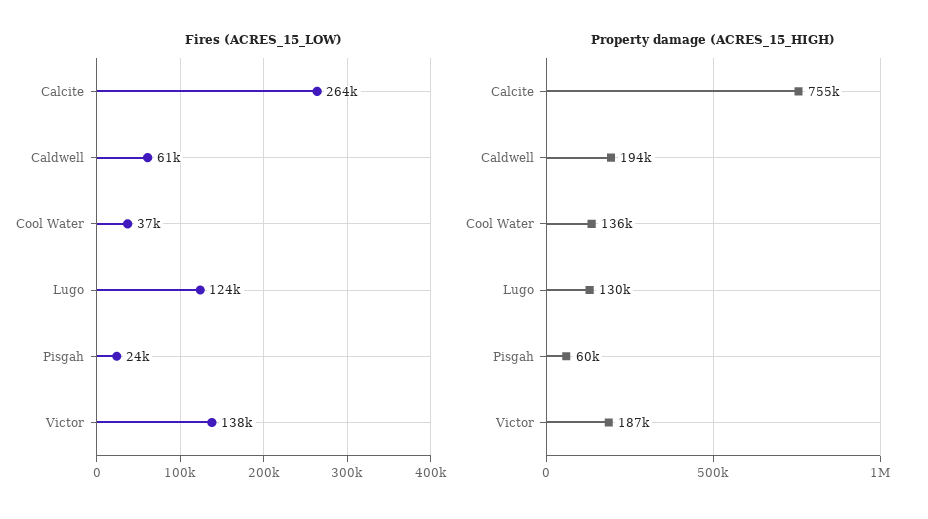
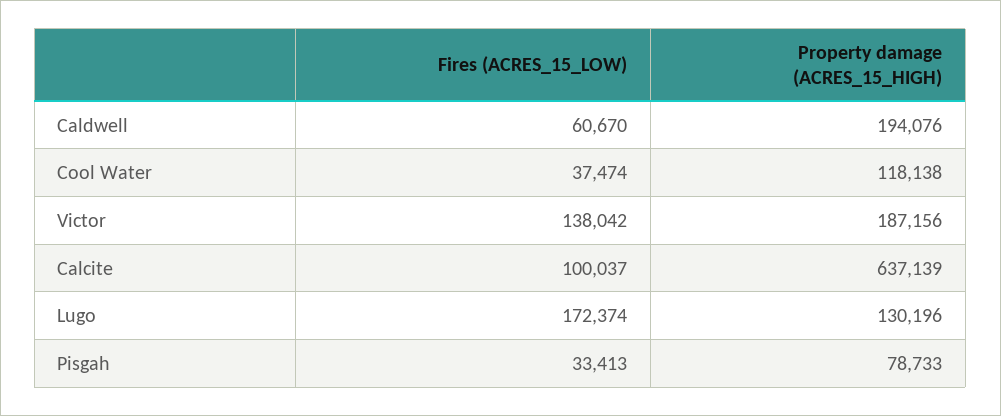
Fires (ACRES_15_LOW), Calcite: 264000 -> 100037
Fires (ACRES_15_LOW), Lugo: 124000 -> 172374
Fires (ACRES_15_LOW), Pisgah: 24000 -> 33413
Property damage (ACRES_15_HIGH), Calcite: 755000 -> 637139
Property damage (ACRES_15_HIGH), Cool Water: 136000 -> 118138
Property damage (ACRES_15_HIGH), Pisgah: 60000 -> 78733

